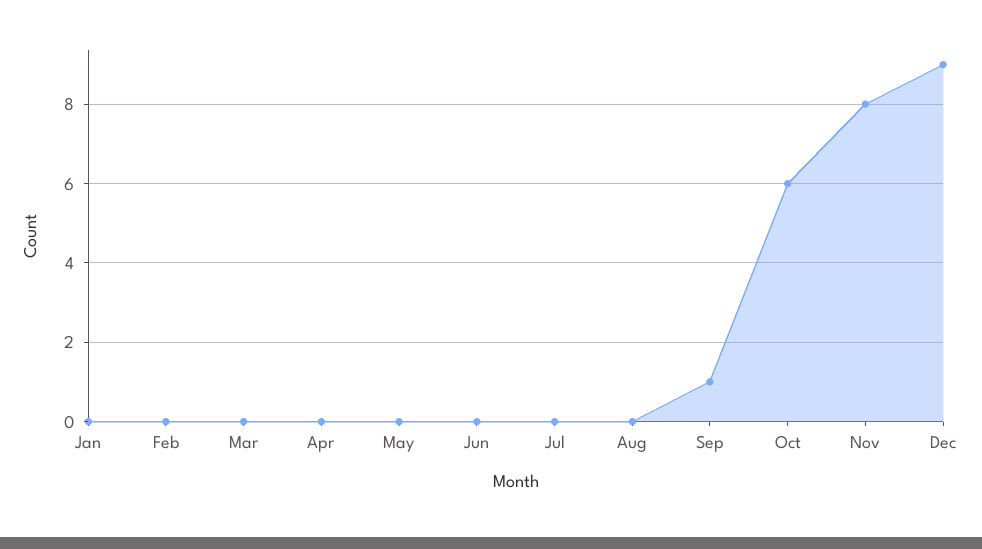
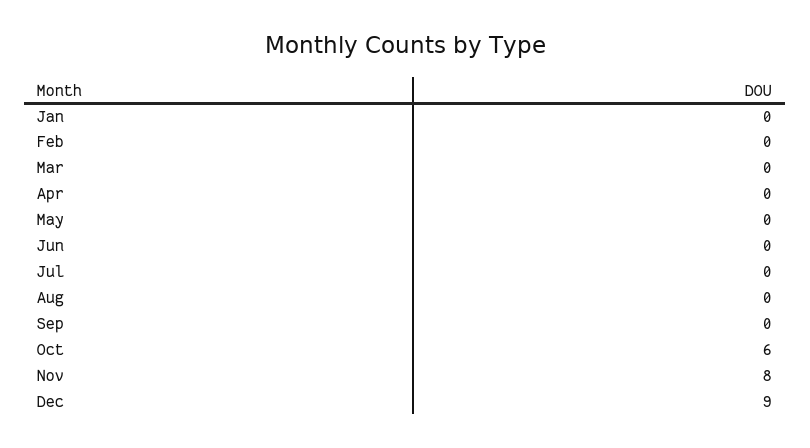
Sep: 1 -> 0

